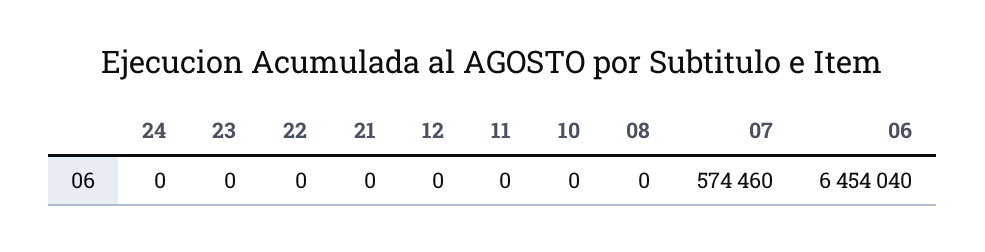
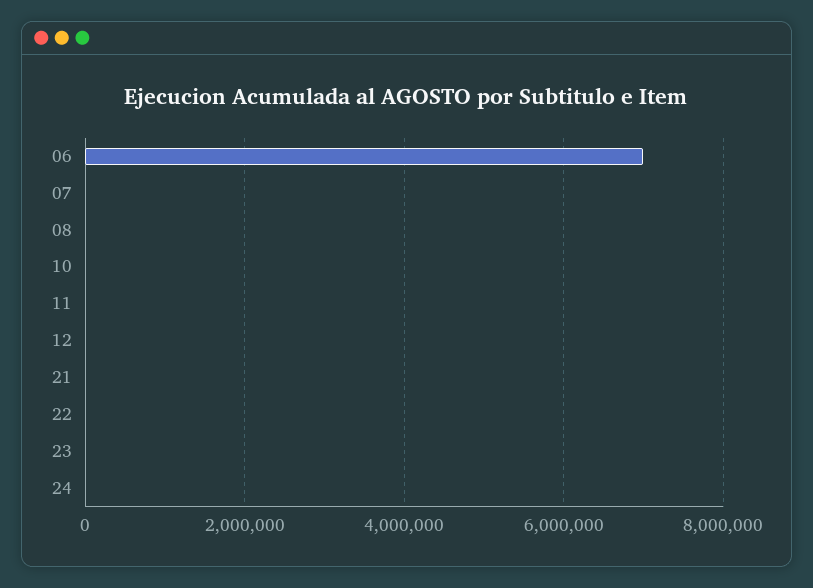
07: 574460 -> 0
06: 6454040 -> 7000000

